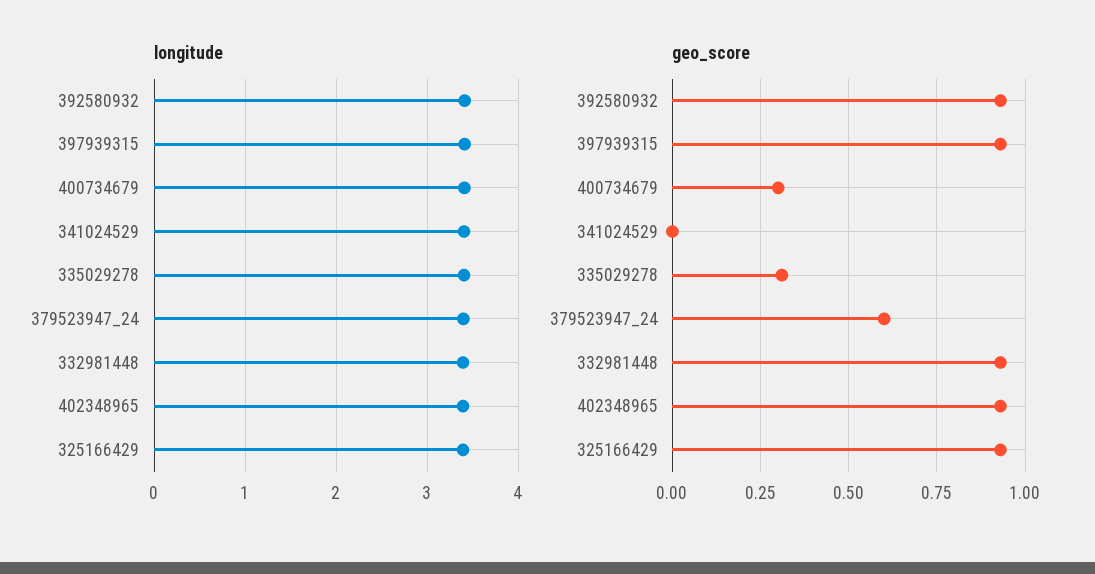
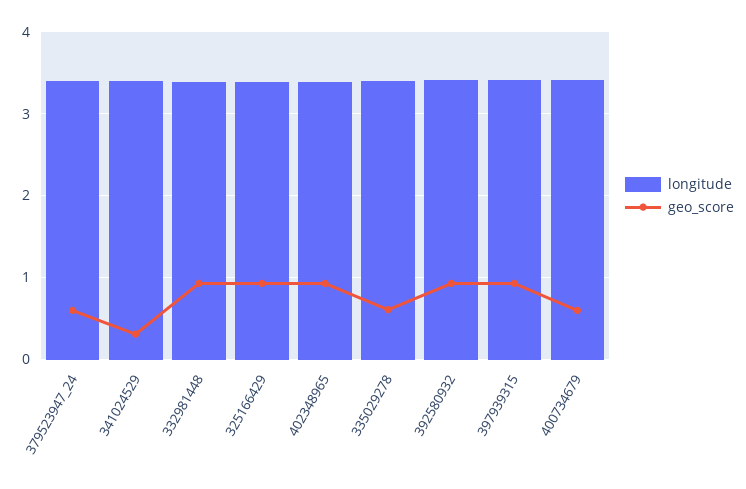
geo_score, 400734679: 0.3 -> 0.6
geo_score, 341024529: 0 -> 0.3
geo_score, 335029278: 0.3 -> 0.6

